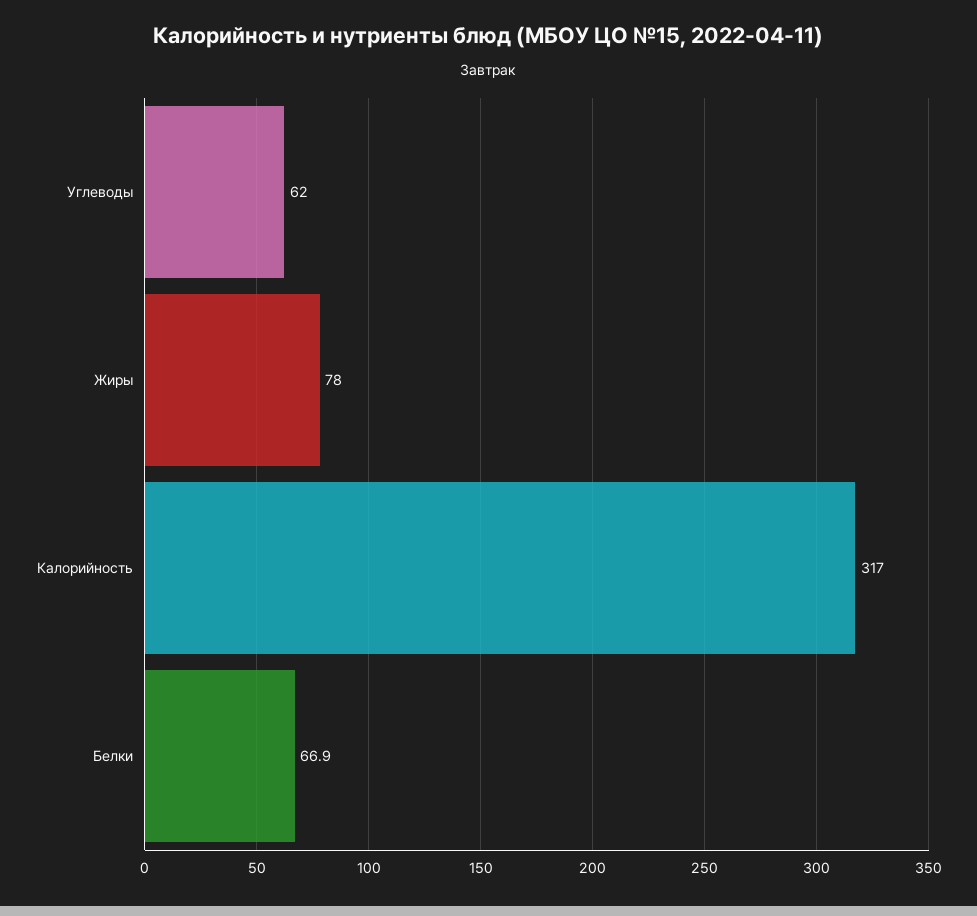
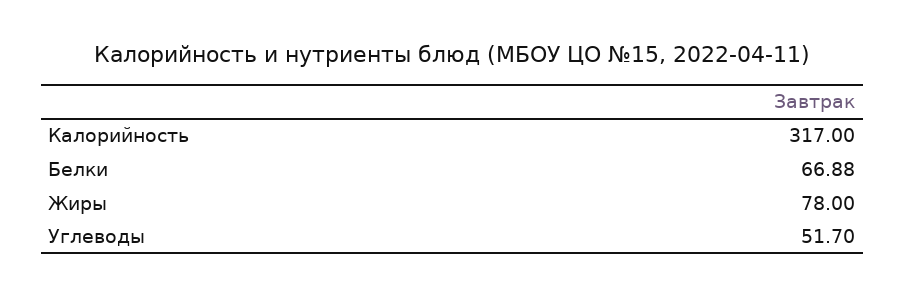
Углеводы: 62 -> 51.7

